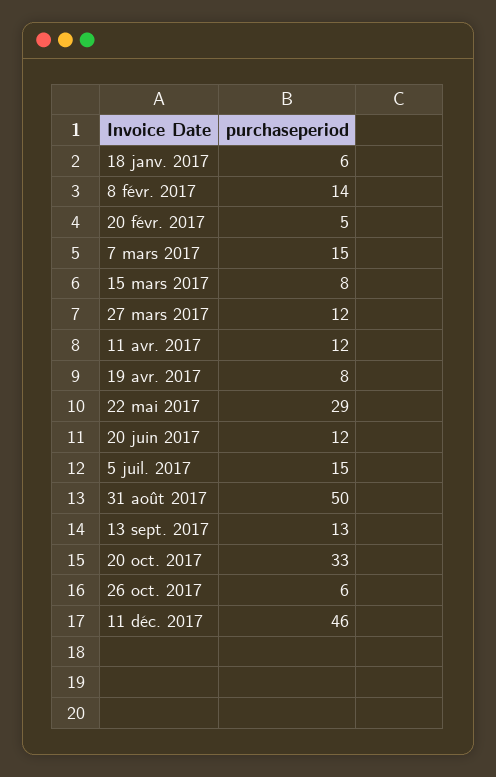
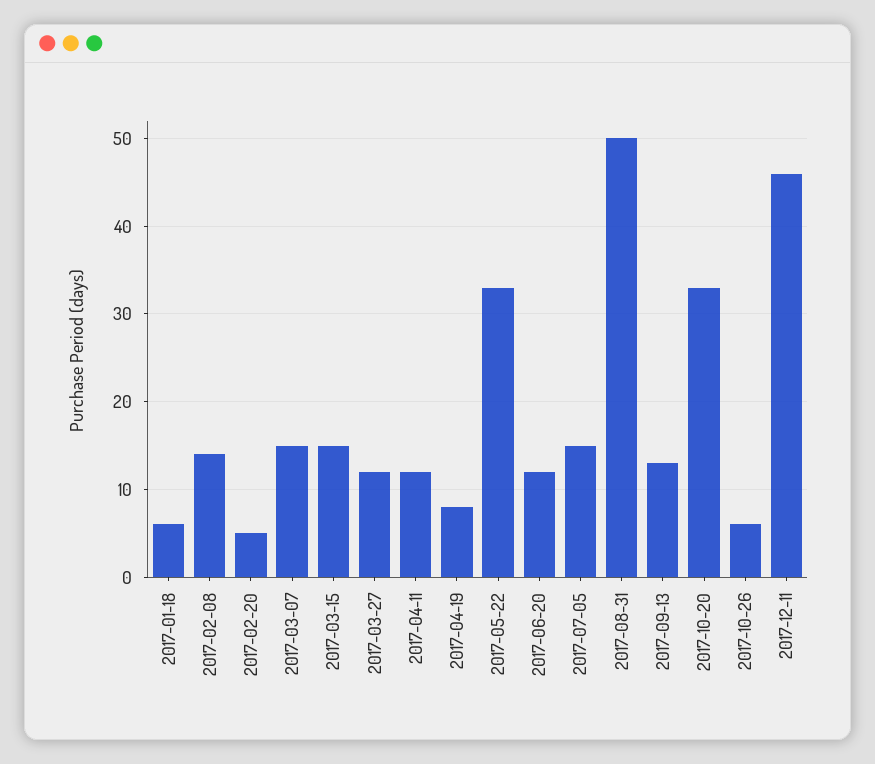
15 mars 2017: 8 -> 15
22 mai 2017: 29 -> 33

